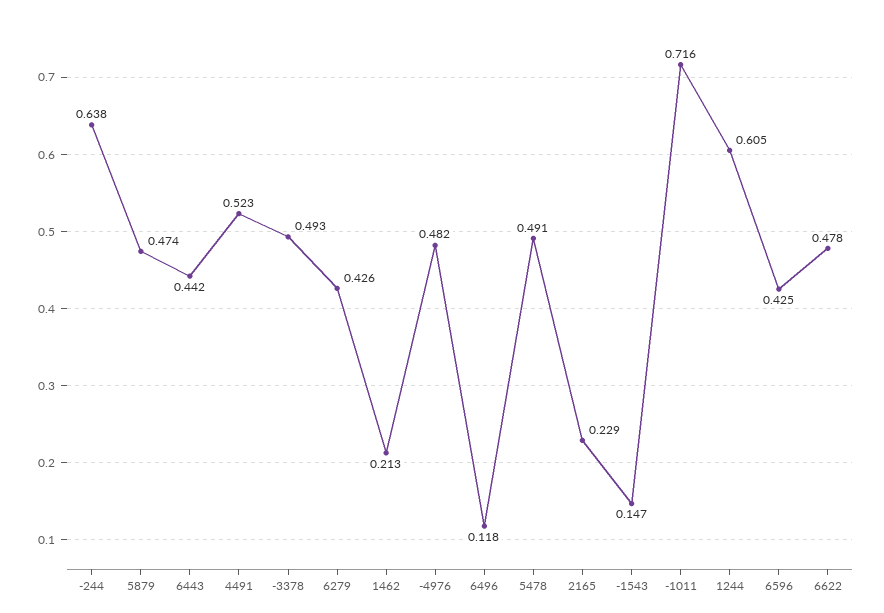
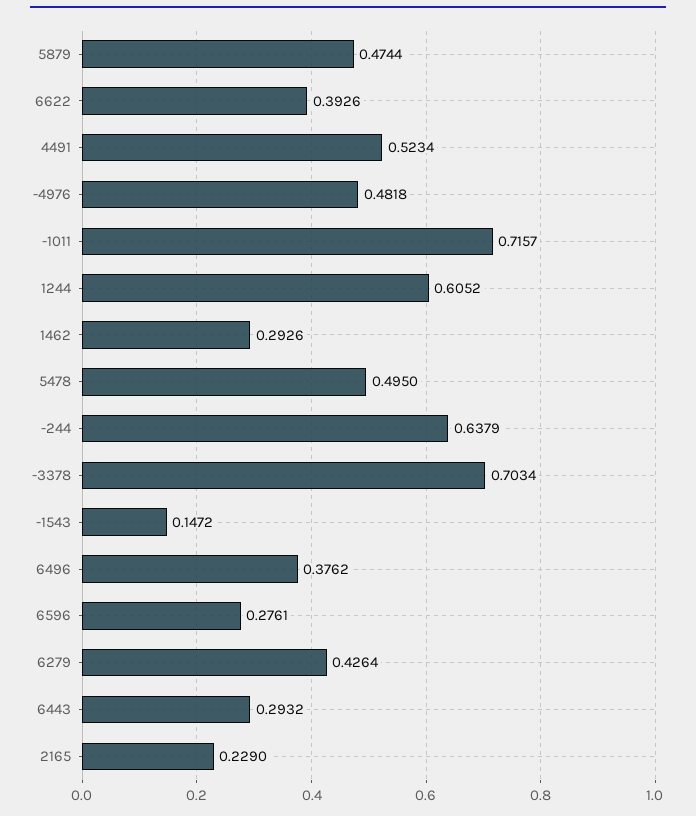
6443: 0.442 -> 0.2932
-3378: 0.493 -> 0.7034
1462: 0.213 -> 0.2926
6496: 0.118 -> 0.3762
5478: 0.491 -> 0.495
6596: 0.425 -> 0.2761
6622: 0.478 -> 0.3926

